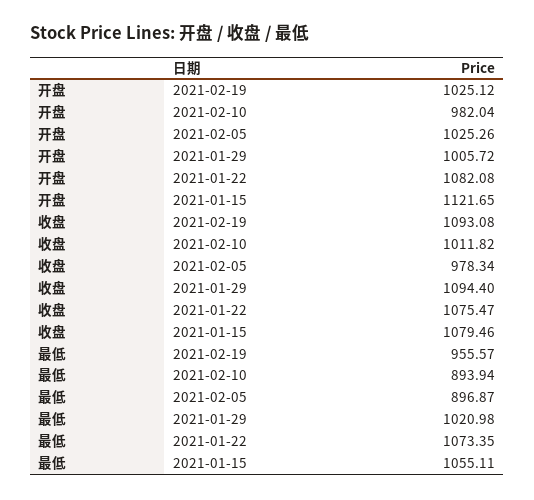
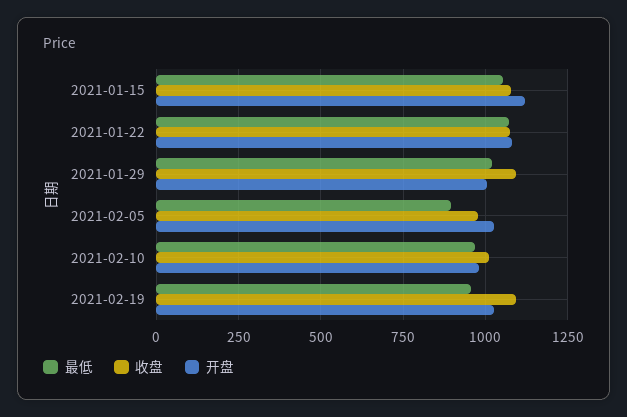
最低, 2021-02-10: 893.94 -> 975

